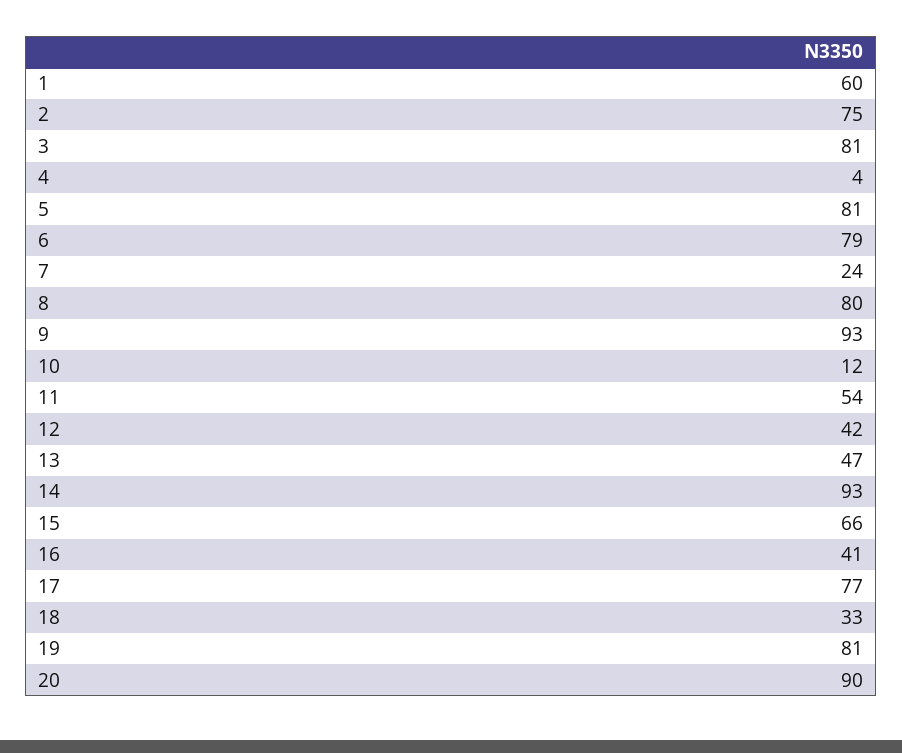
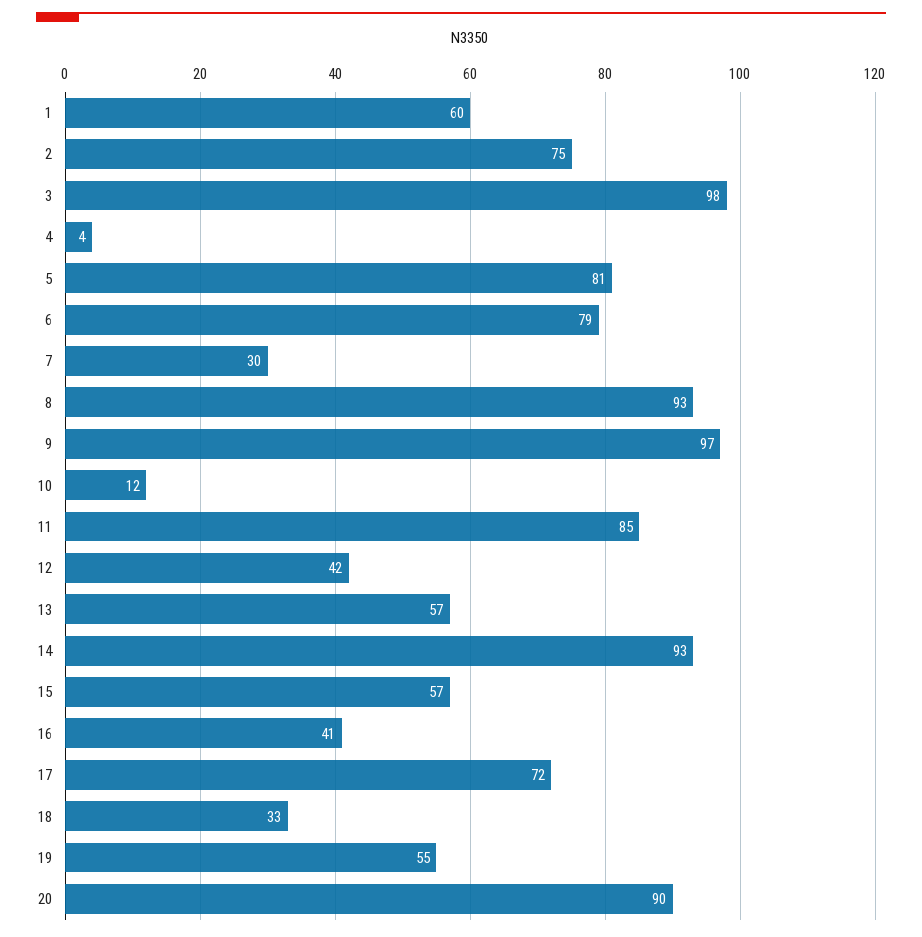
3: 81 -> 98
7: 24 -> 30
8: 80 -> 93
9: 93 -> 97
11: 54 -> 85
13: 47 -> 57
15: 66 -> 57
17: 77 -> 72
19: 81 -> 55

